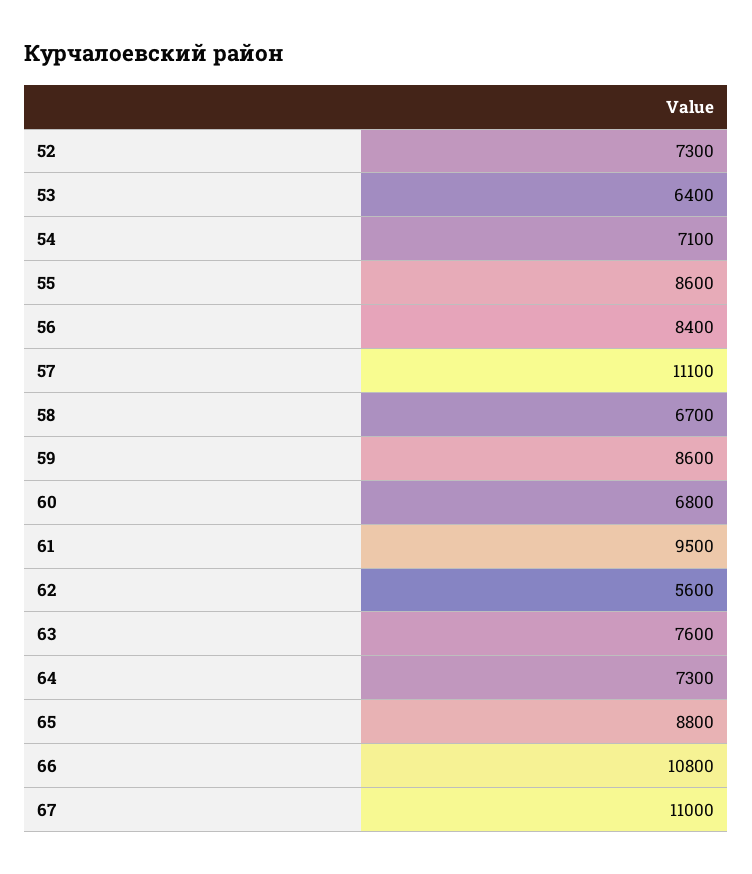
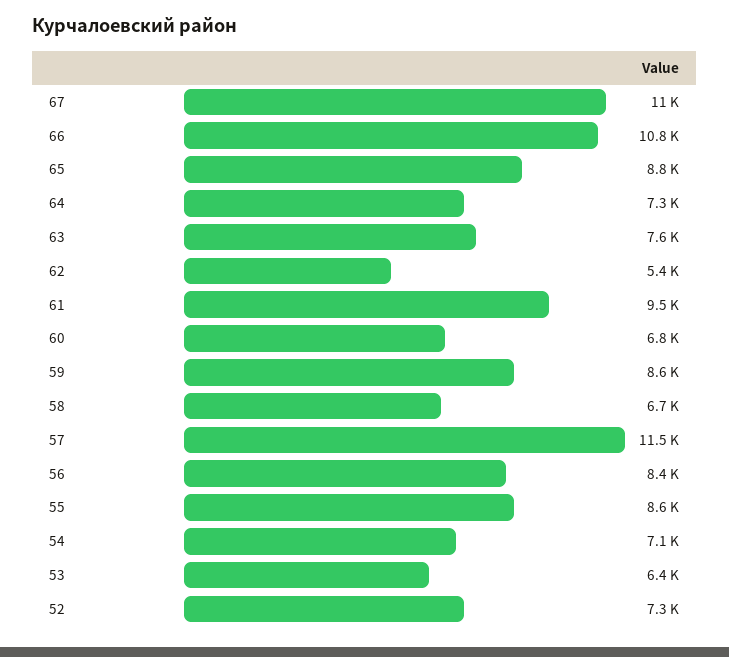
57: 11100 -> 11500
62: 5600 -> 5400

